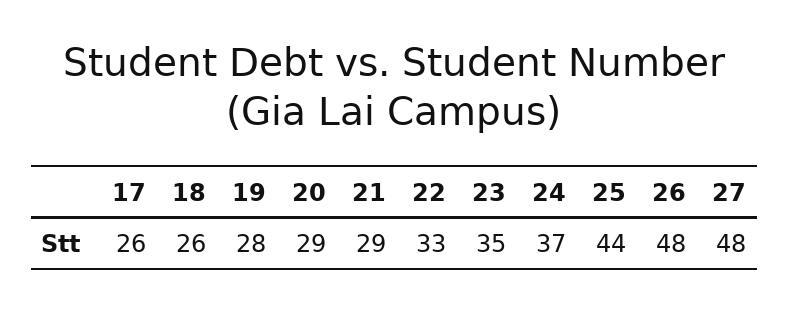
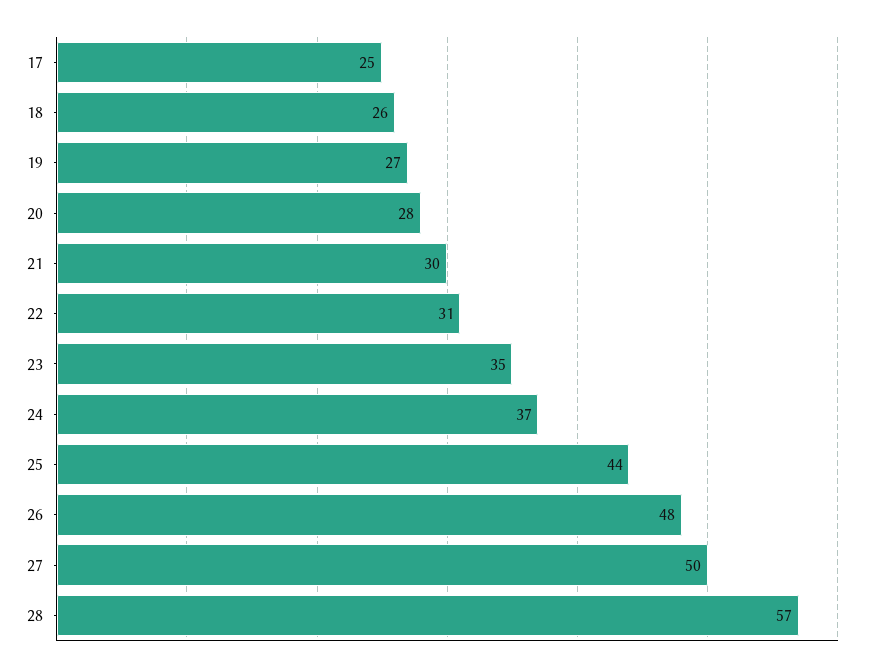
17: 26 -> 25
19: 28 -> 27
20: 29 -> 28
21: 29 -> 30
22: 33 -> 31
27: 48 -> 50
28: none -> 57

